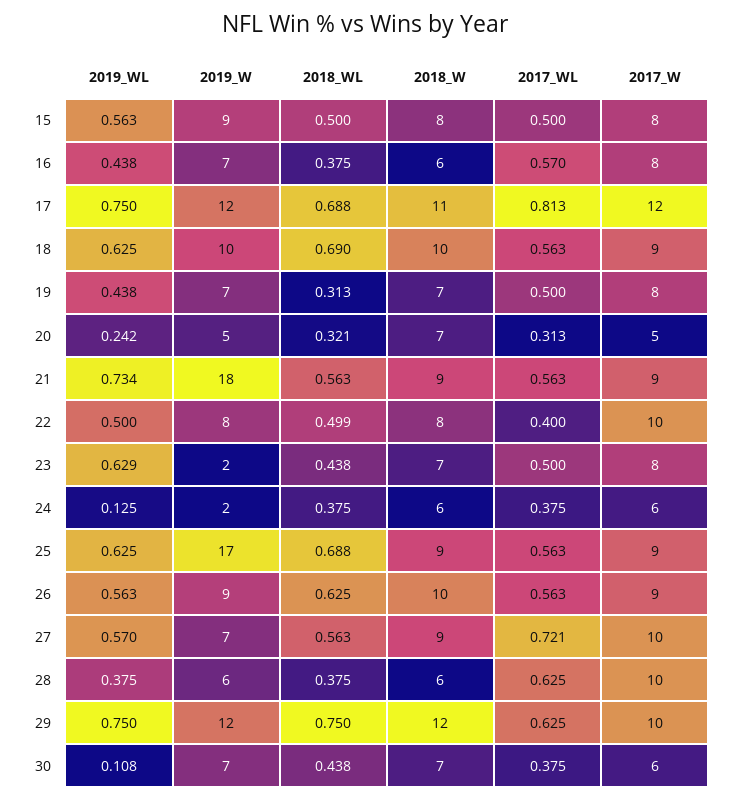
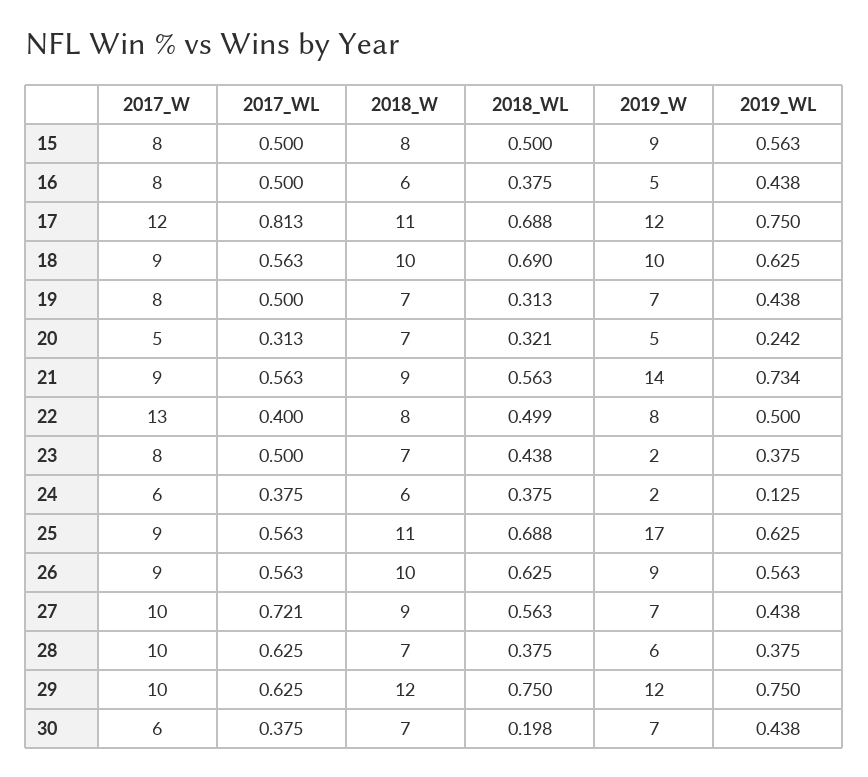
2019_W, 16: 7 -> 5
2017_WL, 16: 0.57 -> 0.5
2019_W, 21: 18 -> 14
2017_W, 22: 10 -> 13
2019_WL, 23: 0.629 -> 0.375
2018_W, 25: 9 -> 11
2019_WL, 27: 0.57 -> 0.438
2018_W, 28: 6 -> 7
2019_WL, 30: 0.108 -> 0.438
2018_WL, 30: 0.438 -> 0.198

